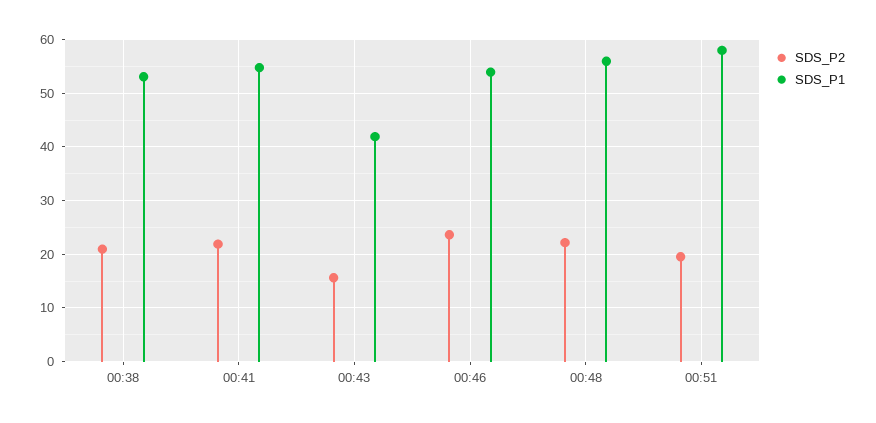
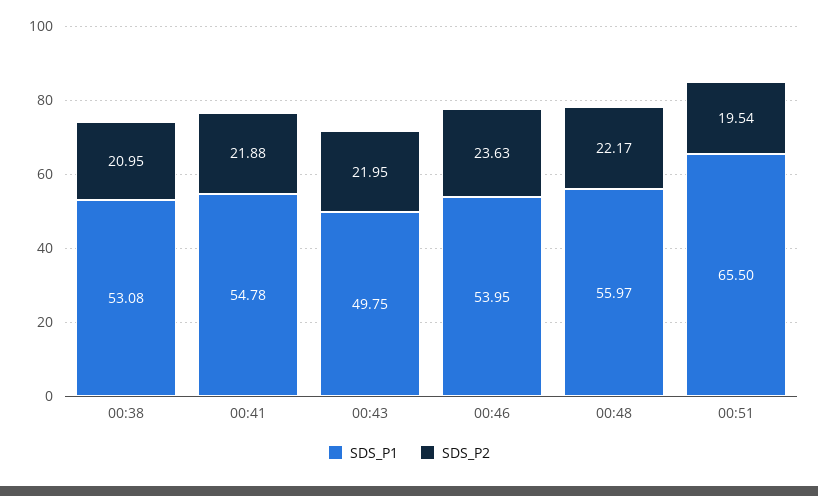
SDS_P2, 00:43: 16 -> 21.95
SDS_P1, 00:43: 42 -> 49.75
SDS_P1, 00:51: 58 -> 65.5

